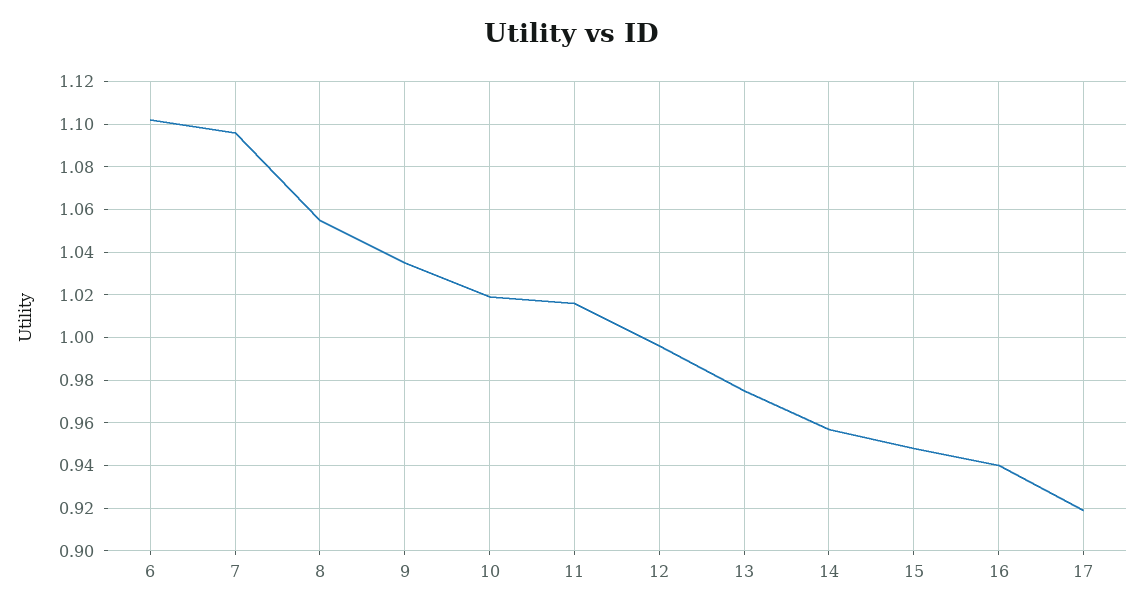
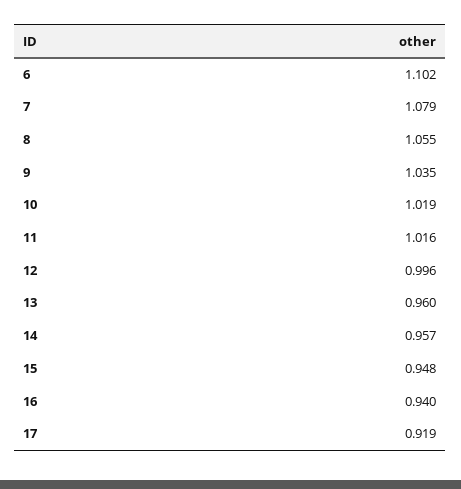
7: 1.095 -> 1.079
13: 0.975 -> 0.96

